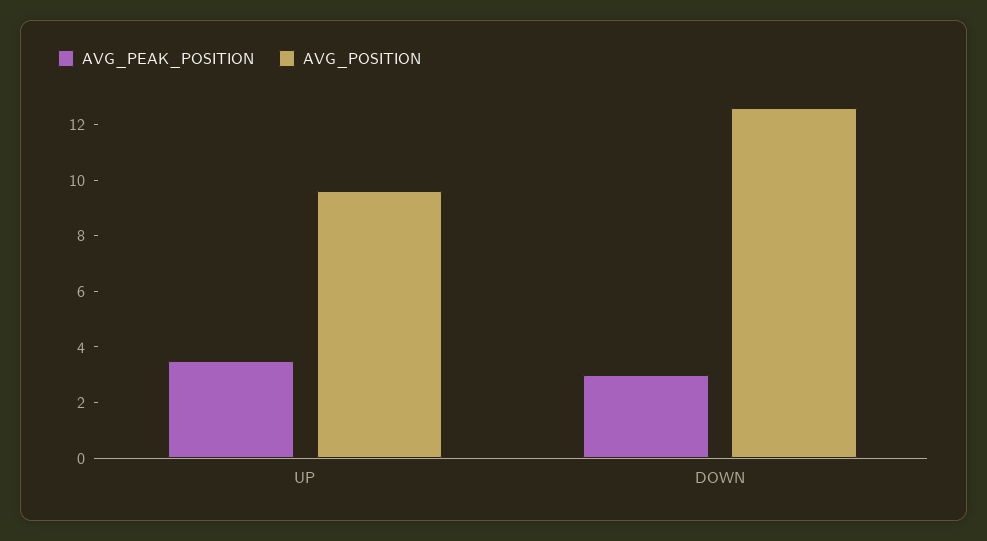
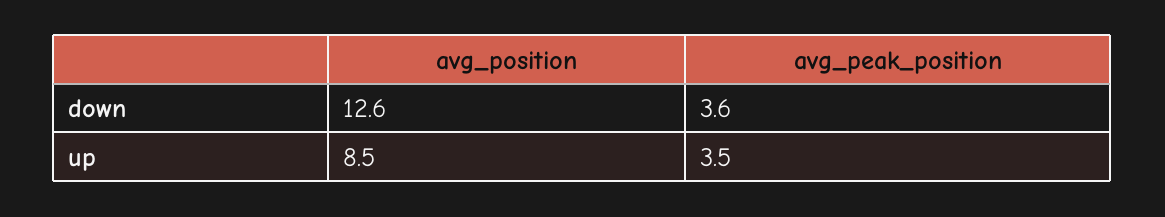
AVG_POSITION, UP: 9.5 -> 8.5
AVG_PEAK_POSITION, DOWN: 3 -> 3.6

